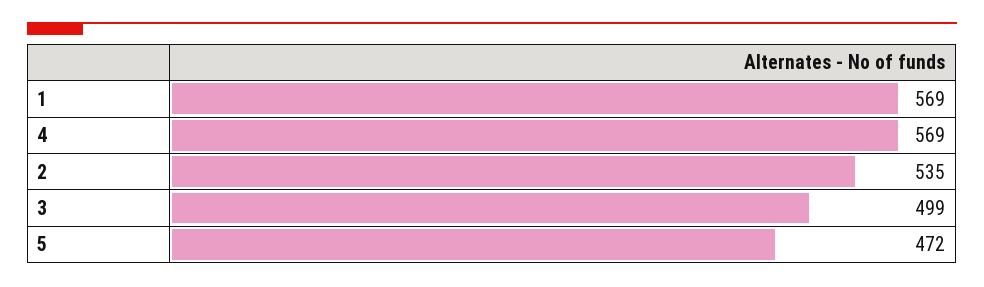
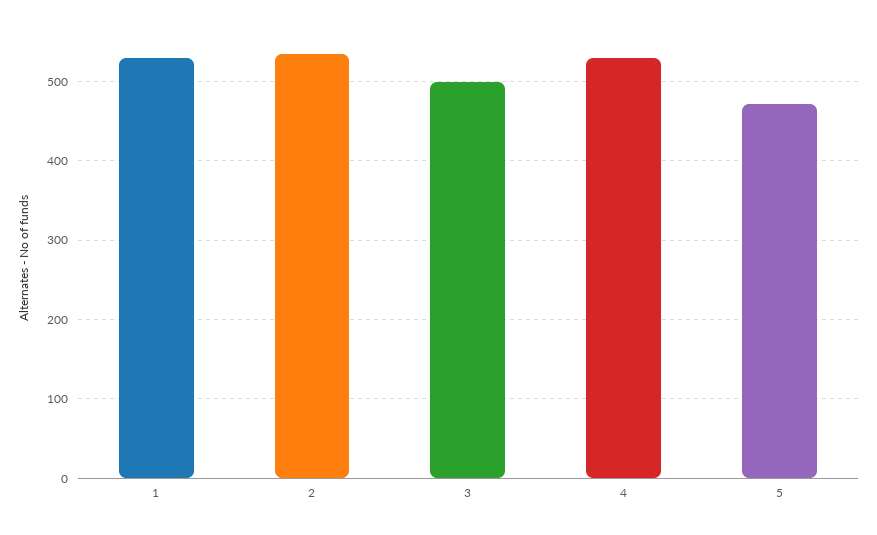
1: 569 -> 530
4: 569 -> 530

